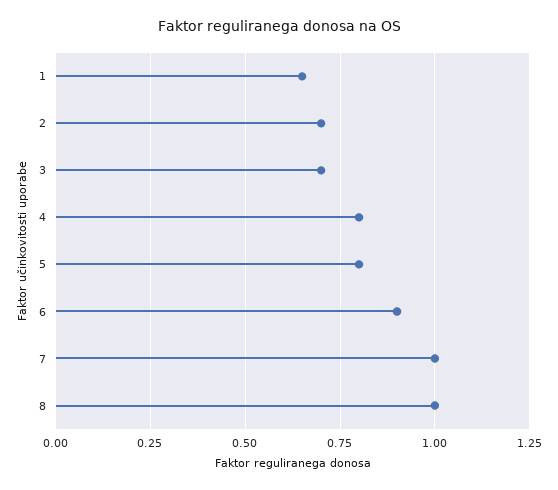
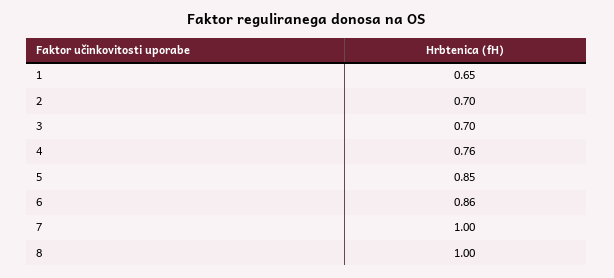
4: 0.8 -> 0.76
5: 0.8 -> 0.85
6: 0.9 -> 0.86

